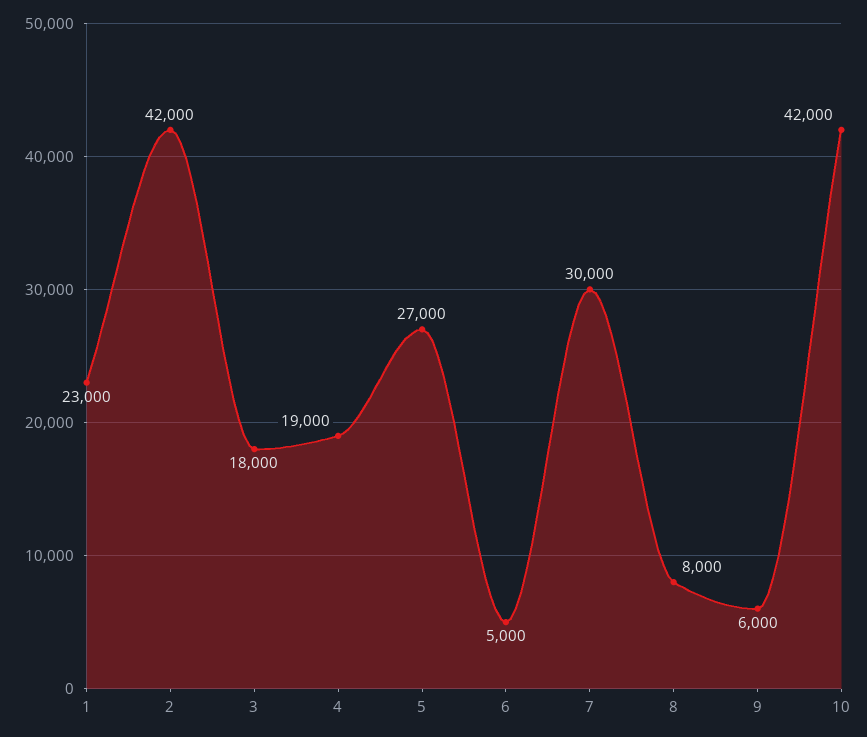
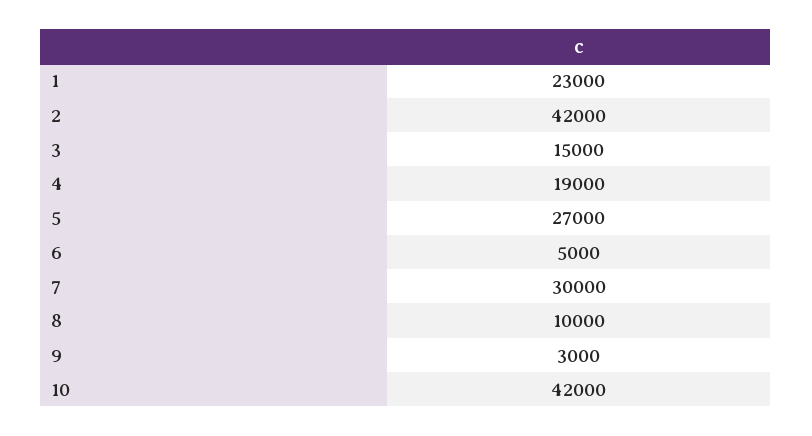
3: 18000 -> 15000
8: 8000 -> 10000
9: 6000 -> 3000

